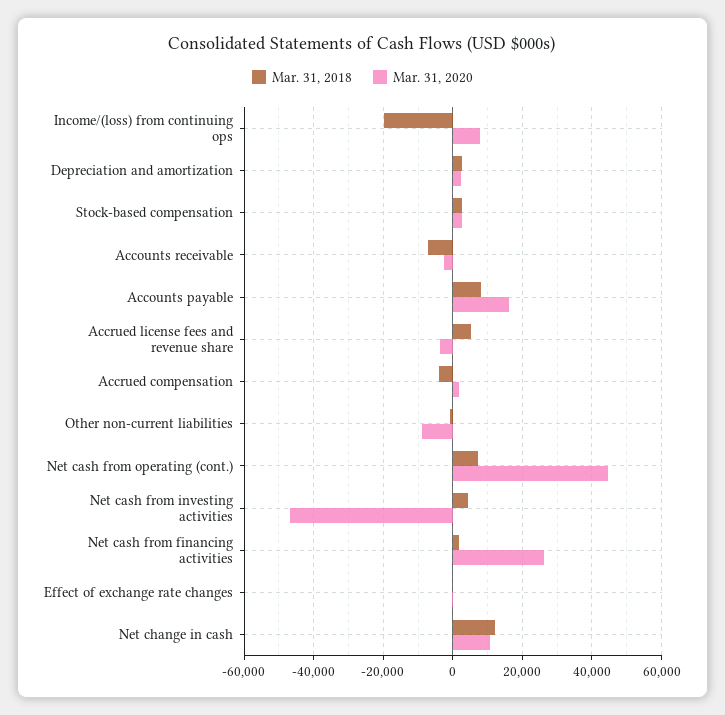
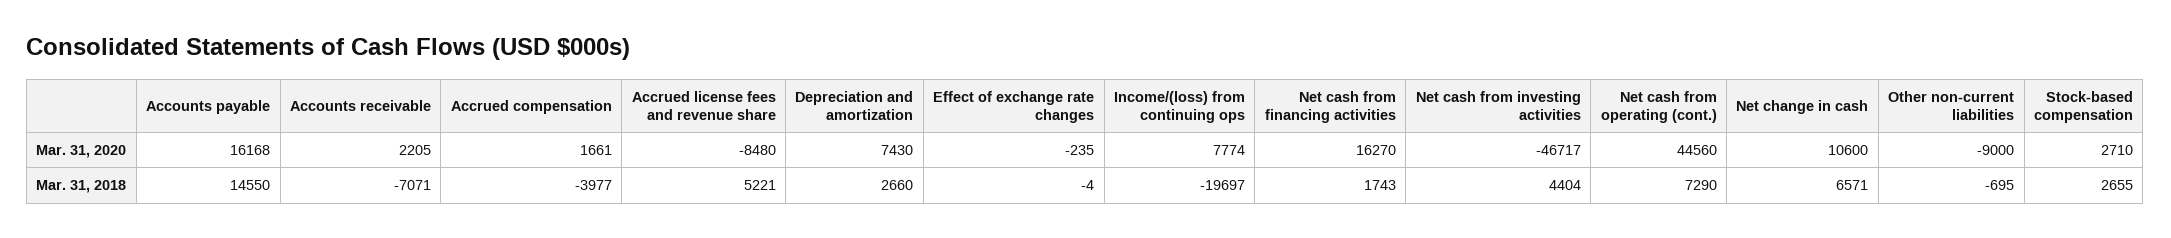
Mar. 31, 2020, Depreciation and amortization: 2000 -> 7430
Mar. 31, 2020, Accounts receivable: -2000 -> 2205
Mar. 31, 2018, Accounts payable: 8000 -> 14550
Mar. 31, 2020, Accrued license fees and revenue share: -4000 -> -8480
Mar. 31, 2020, Net cash from financing activities: 26000 -> 16270
Mar. 31, 2018, Net change in cash: 12000 -> 6571

